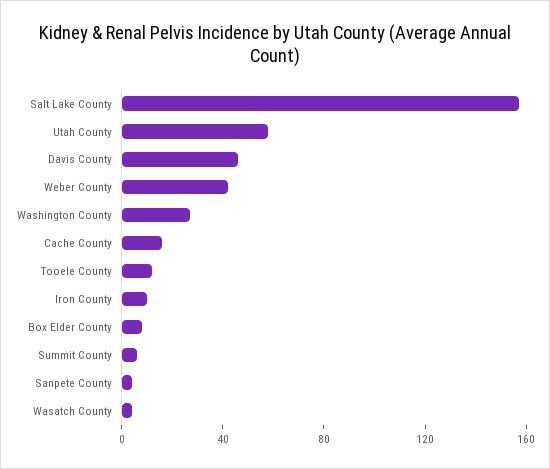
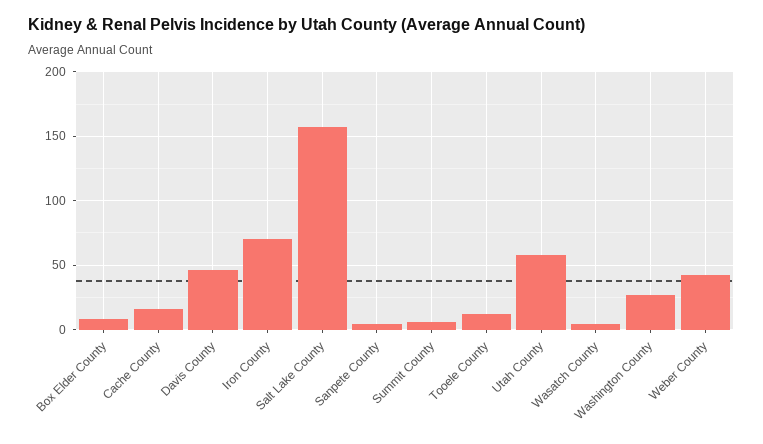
Iron County: 10 -> 70

